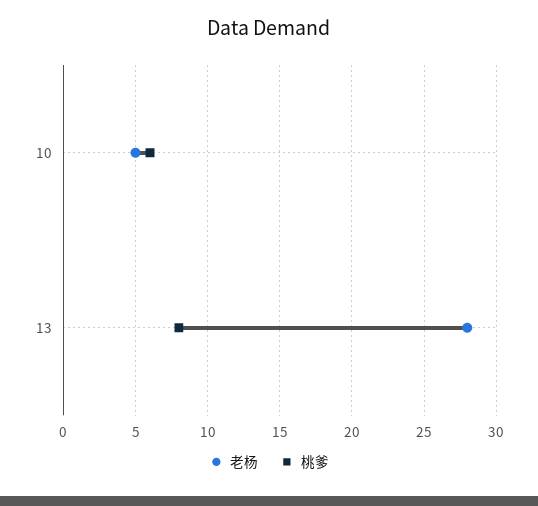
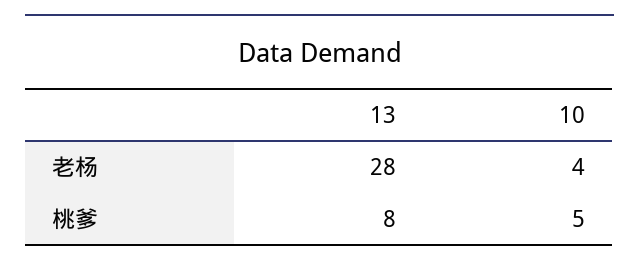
老杨, 10: 5 -> 4
桃爹, 10: 6 -> 5

